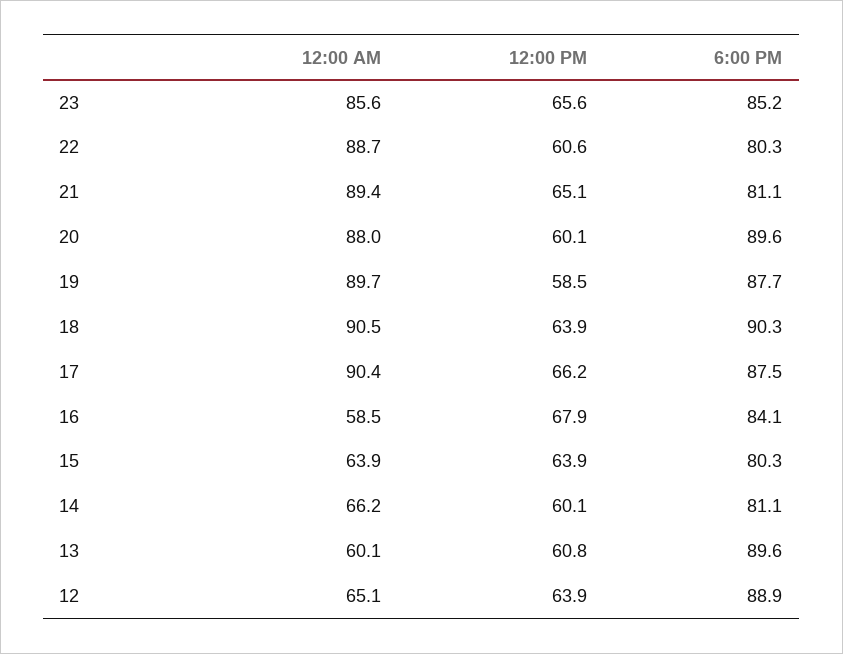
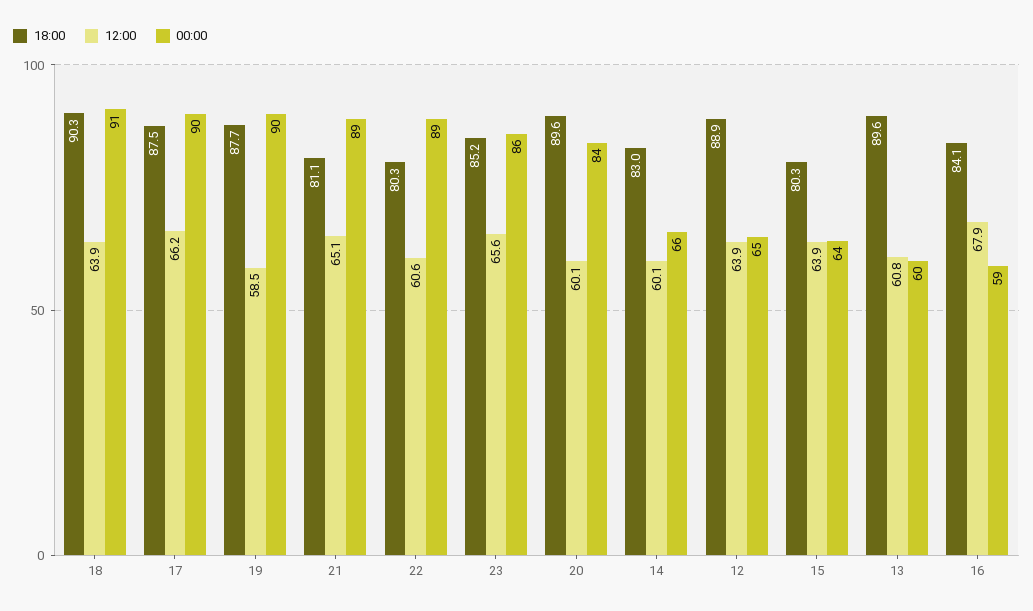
12:00 AM, 20: 88 -> 84
6:00 PM, 14: 81.1 -> 83

